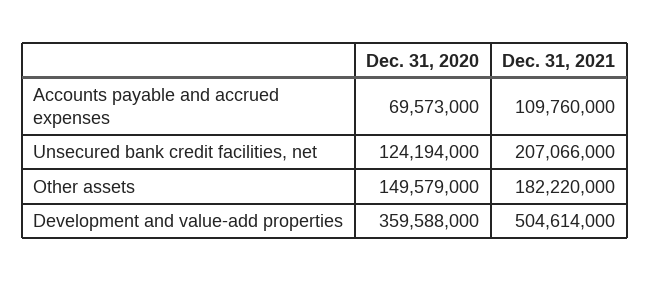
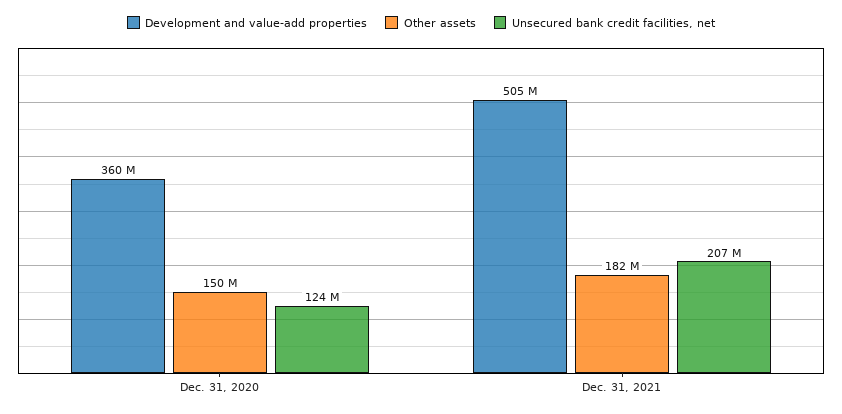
Accounts payable and accrued expenses, Dec. 31, 2020: 69573000 -> none
Accounts payable and accrued expenses, Dec. 31, 2021: 109760000 -> none

